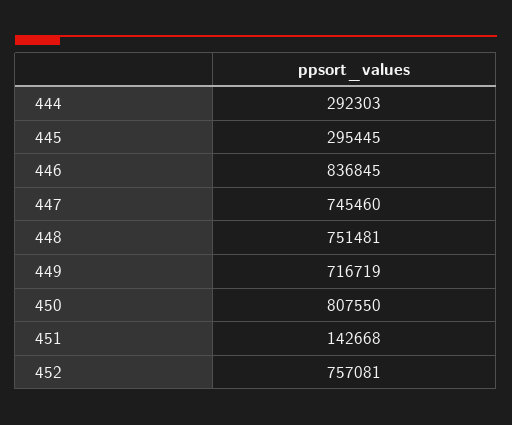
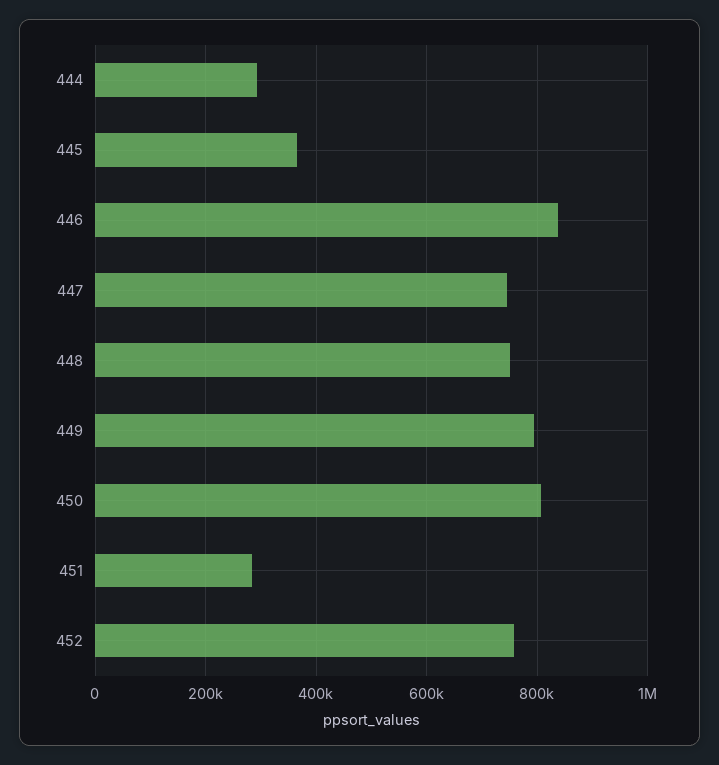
445: 295445 -> 360000
449: 716719 -> 800000
451: 142668 -> 280000

